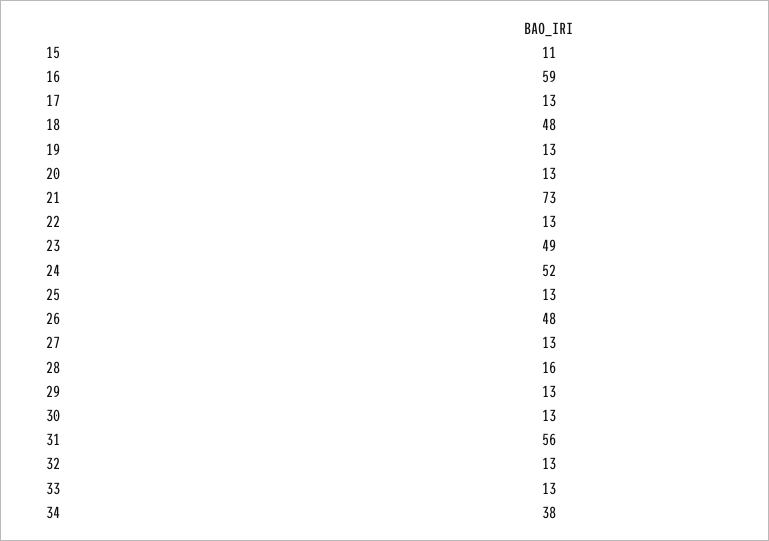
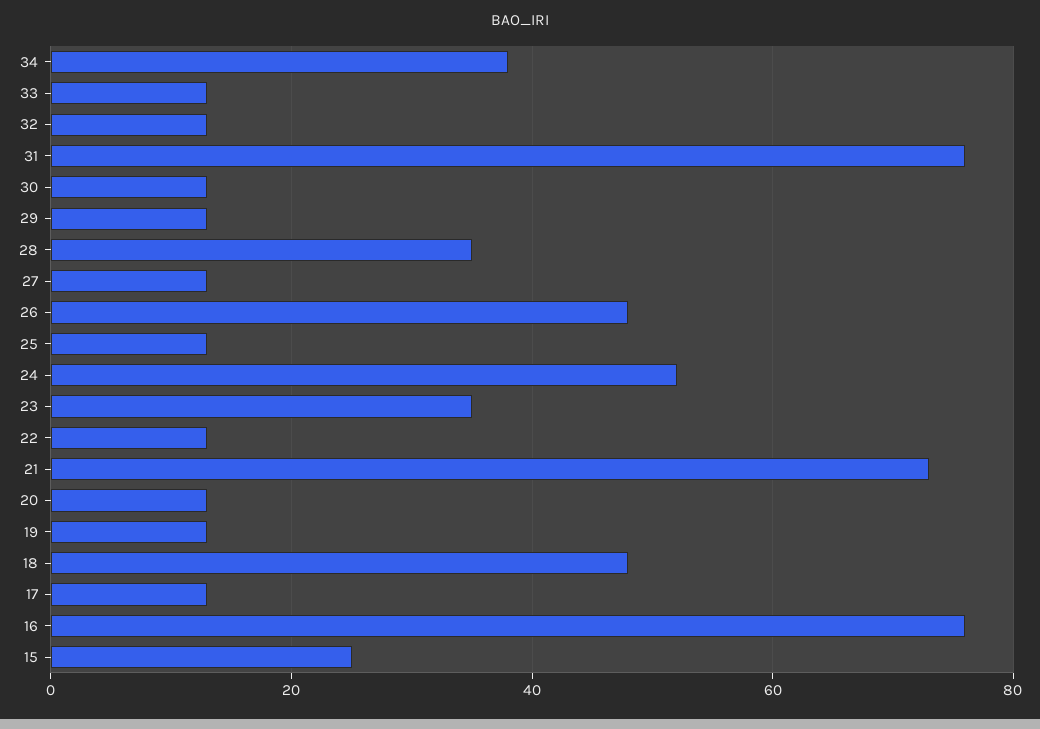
15: 11 -> 25
16: 59 -> 75
23: 49 -> 35
28: 16 -> 35
31: 56 -> 75

